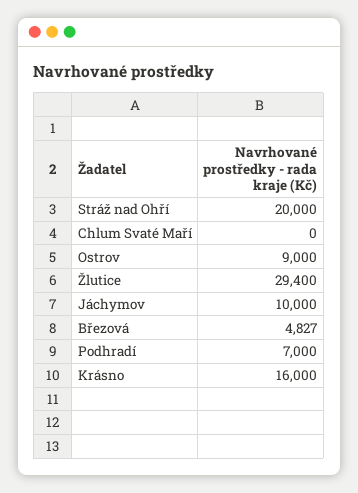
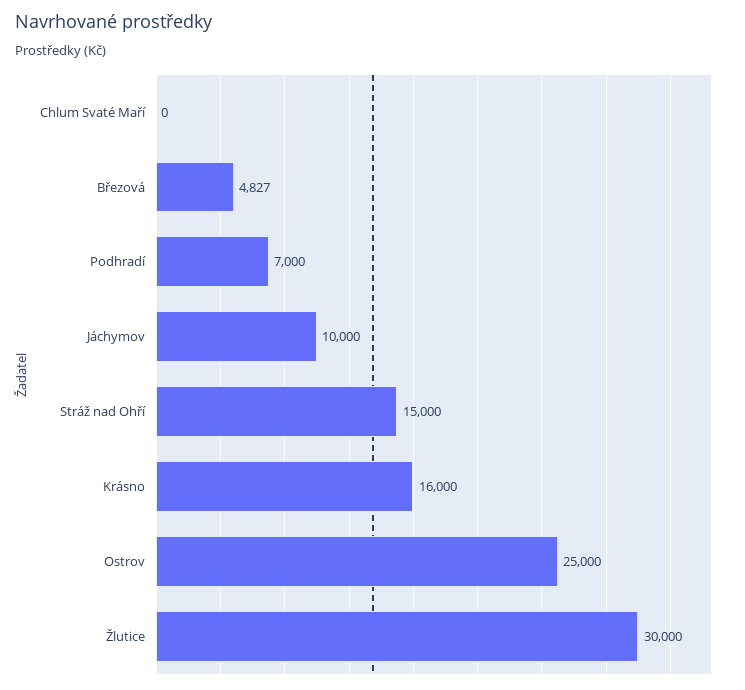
Stráž nad Ohří: 20000 -> 15000
Ostrov: 9000 -> 25000
Žlutice: 29400 -> 30000

